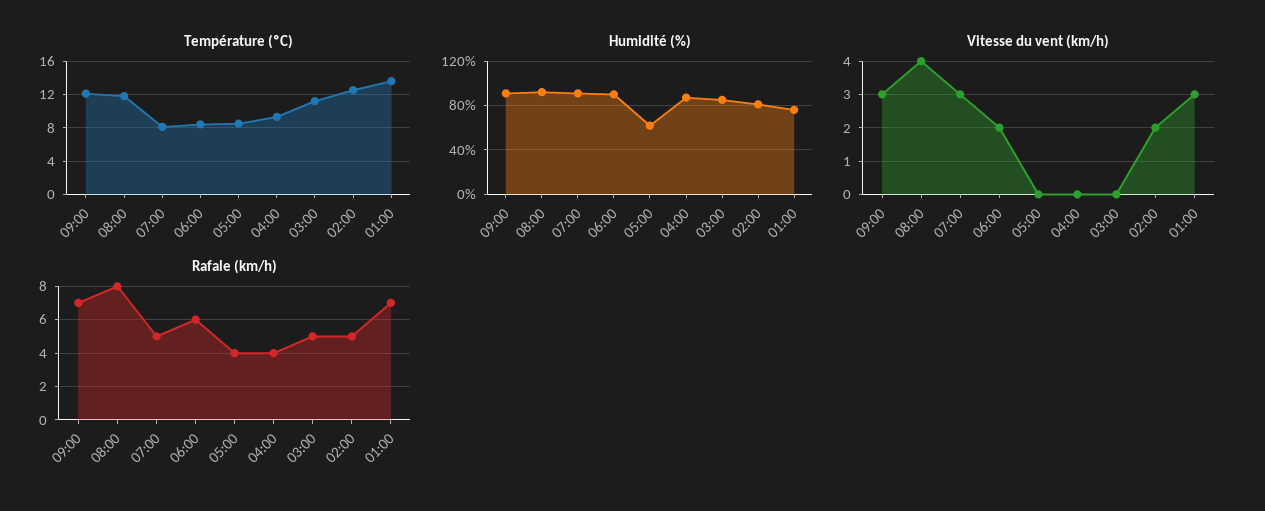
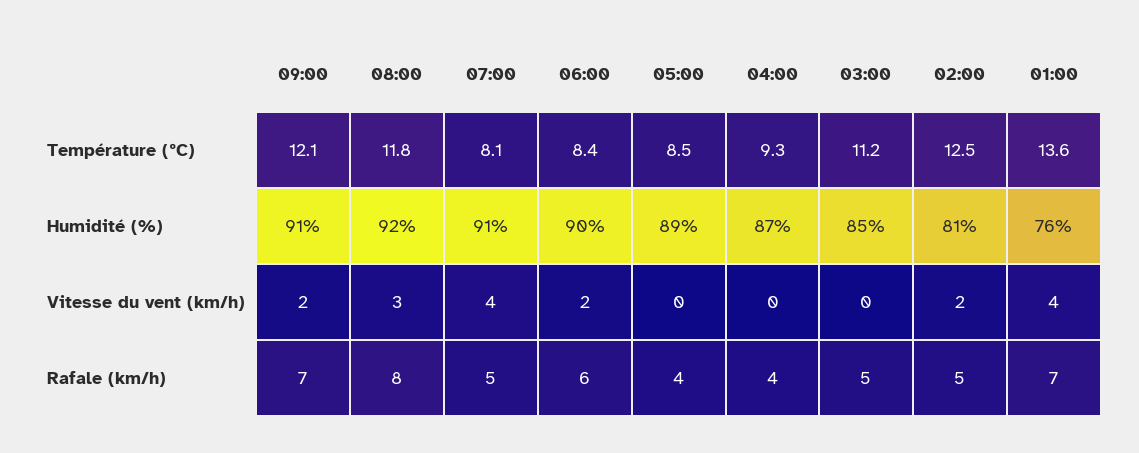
Humidité (%), 05:00: 60 -> 89
Vitesse du vent (km/h), 09:00: 3 -> 2
Vitesse du vent (km/h), 08:00: 4 -> 3
Vitesse du vent (km/h), 07:00: 3 -> 4
Vitesse du vent (km/h), 01:00: 3 -> 4

